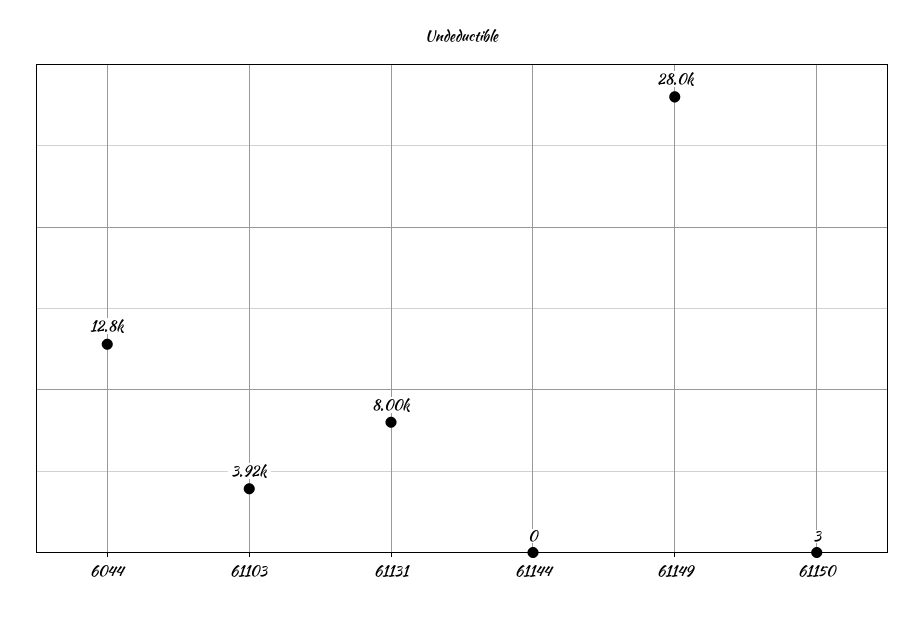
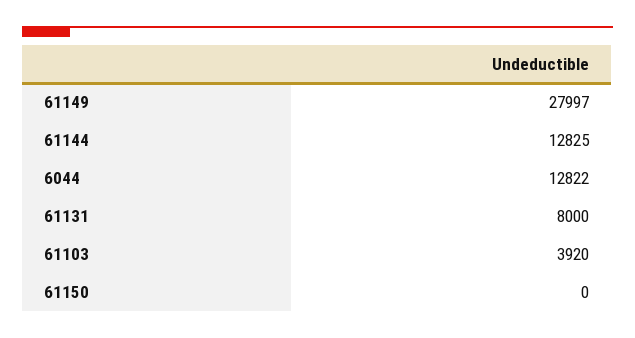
61144: 0 -> 12825
61150: 3 -> 0

